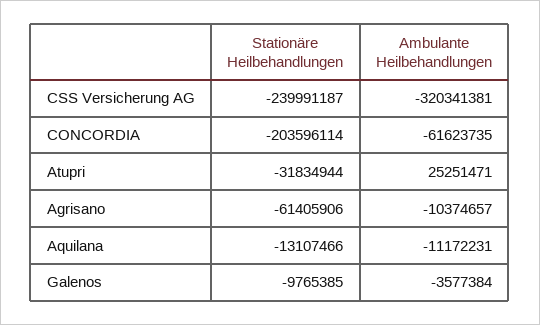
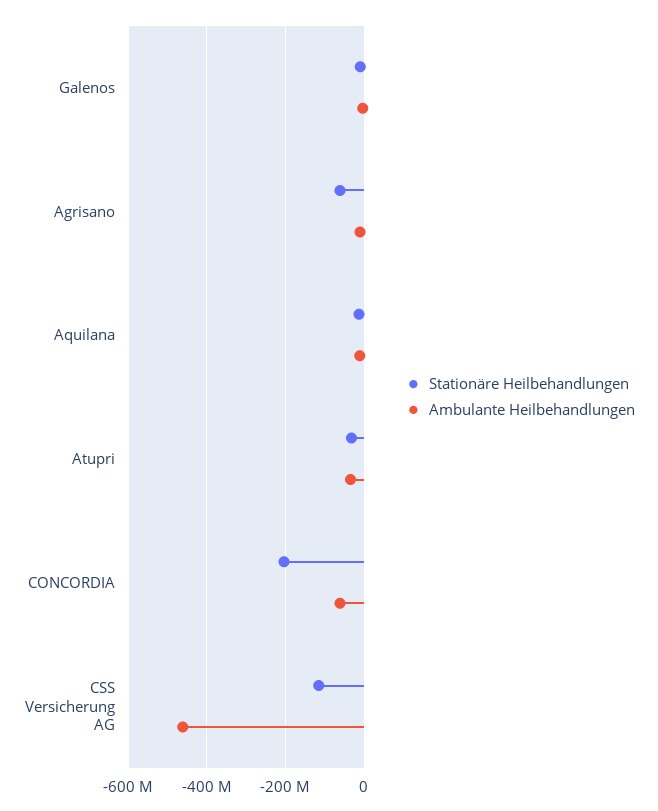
Stationäre Heilbehandlungen, CSS Versicherung AG: -239991187 -> -120000000
Ambulante Heilbehandlungen, CSS Versicherung AG: -320341381 -> -460000000
Ambulante Heilbehandlungen, Atupri: 25251471 -> -40000000

